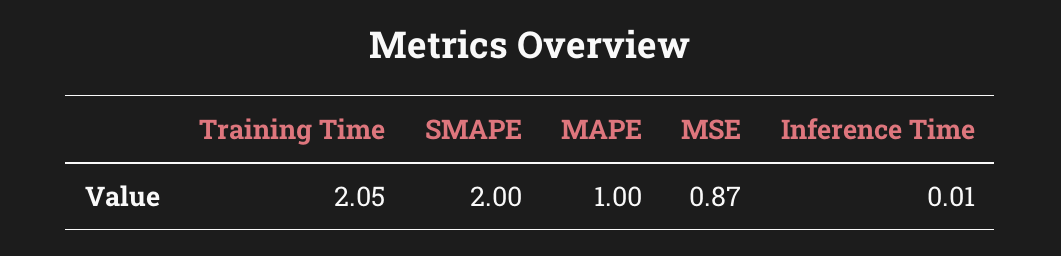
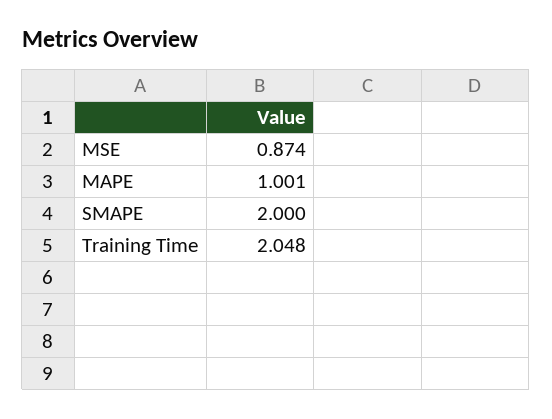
Inference Time: 0.01 -> none

